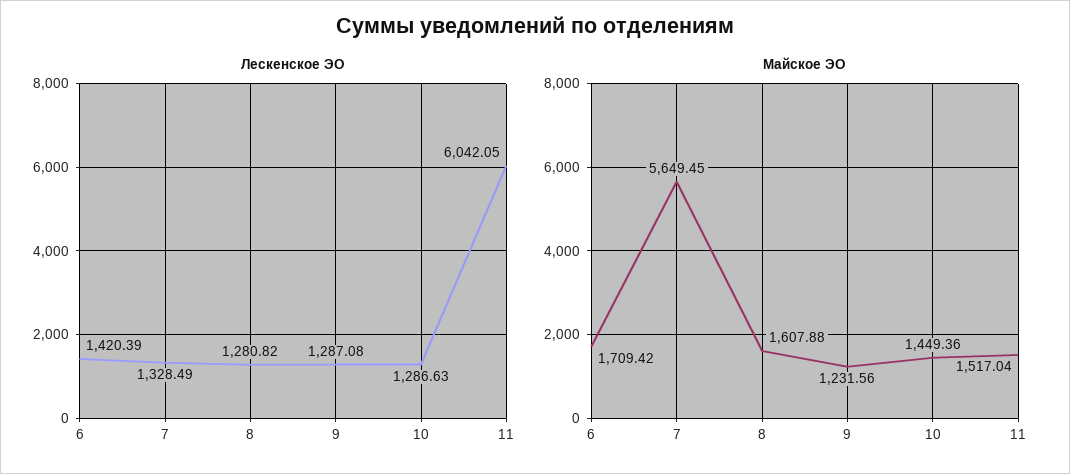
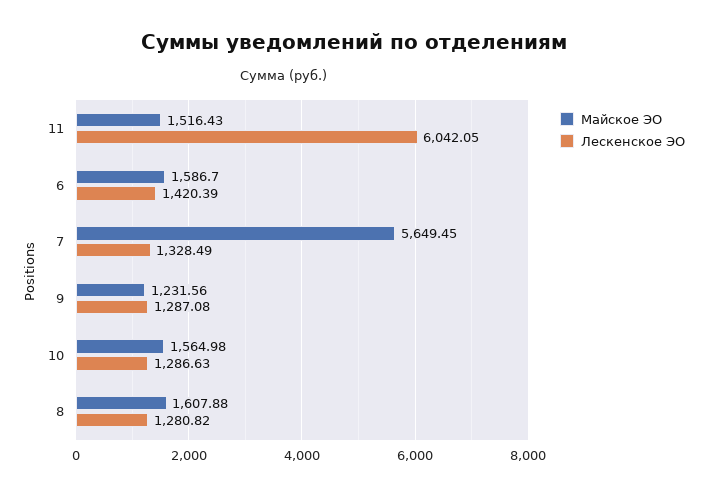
Майское ЭО, 6: 1709.42 -> 1586.7
Майское ЭО, 10: 1449.36 -> 1564.98
Майское ЭО, 11: 1517.04 -> 1516.43

